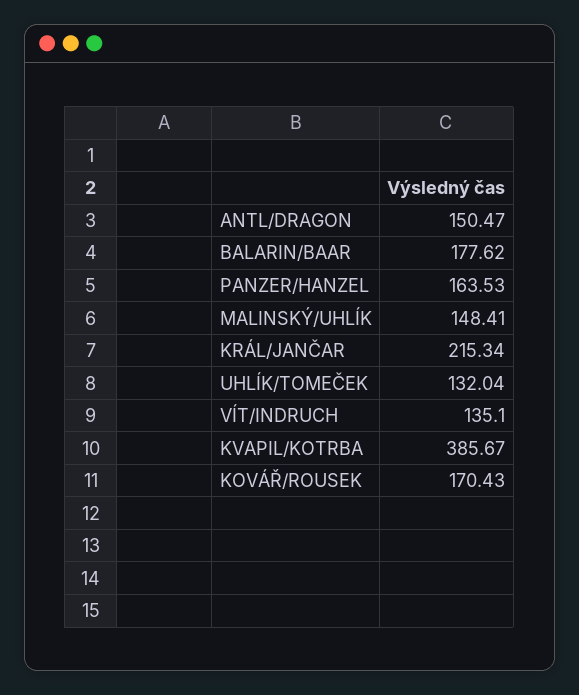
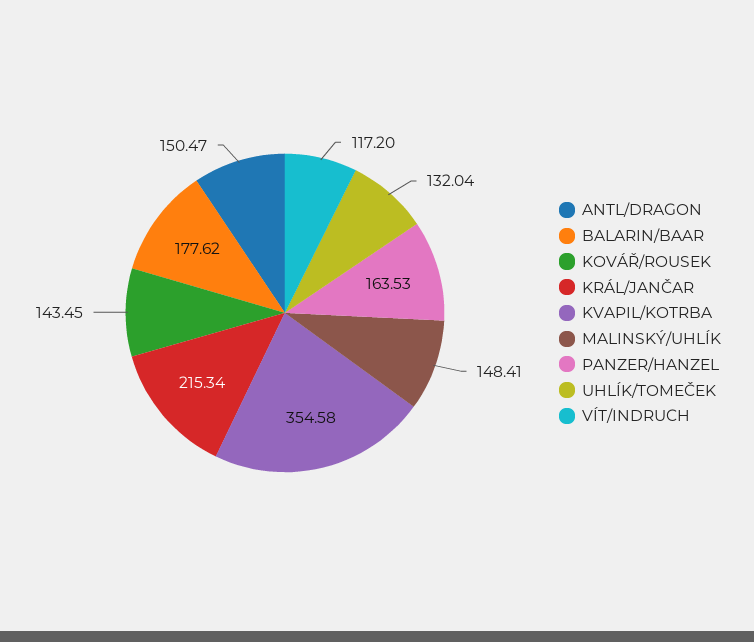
VÍT/INDRUCH: 135.1 -> 117.2
KVAPIL/KOTRBA: 385.67 -> 354.58
KOVÁŘ/ROUSEK: 170.43 -> 143.45

